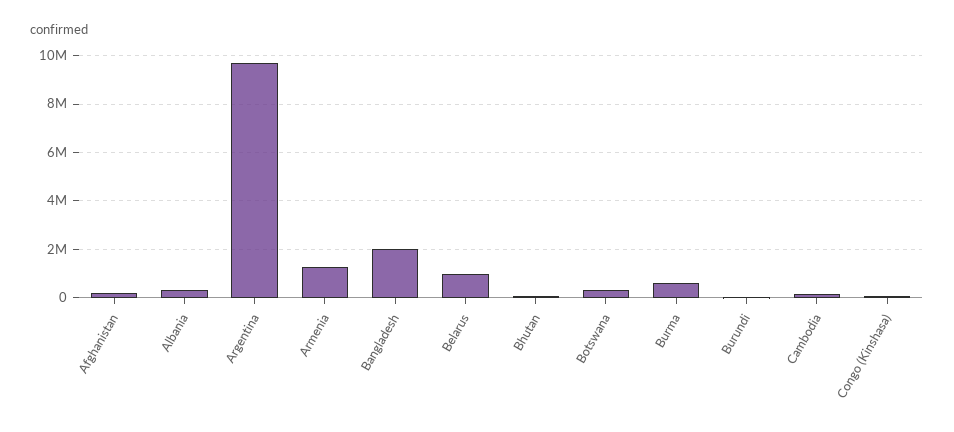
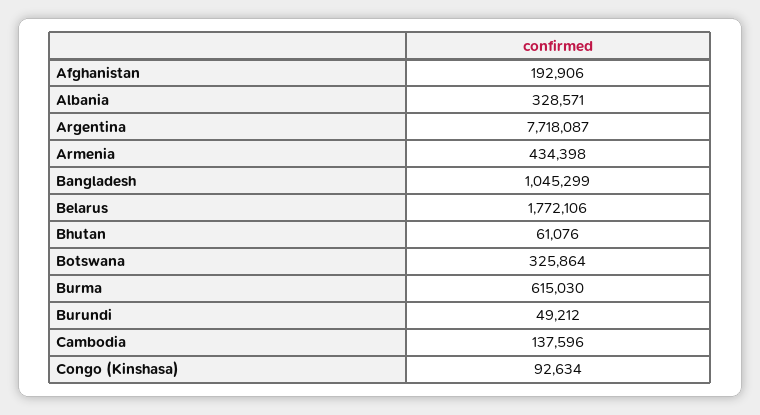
Argentina: 9750000 -> 7718087
Armenia: 1250000 -> 434398
Bangladesh: 2000000 -> 1045299
Belarus: 1000000 -> 1772106

